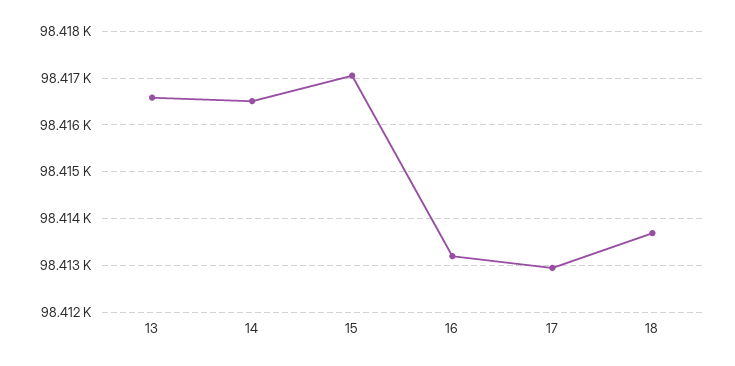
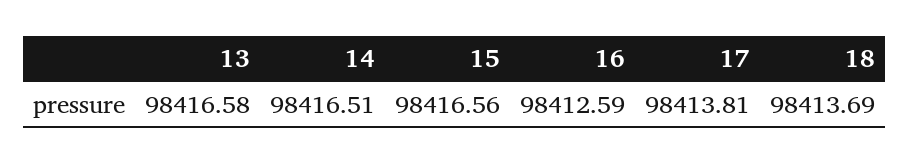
15: 98417 -> 98416.56
16: 98413.2 -> 98412.59
17: 98413 -> 98413.81

